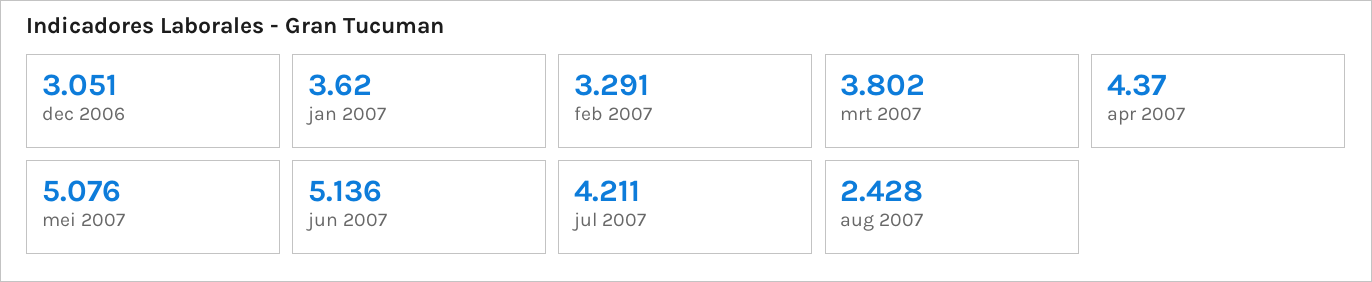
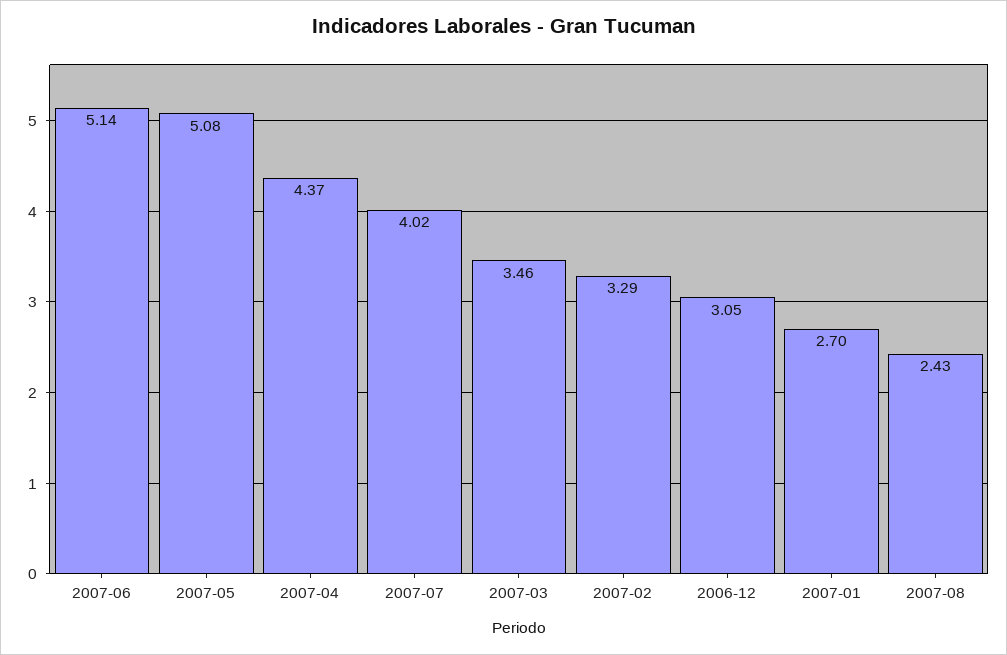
jan 2007: 3.62 -> 2.7
mrt 2007: 3.802 -> 3.46
jul 2007: 4.211 -> 4.02

